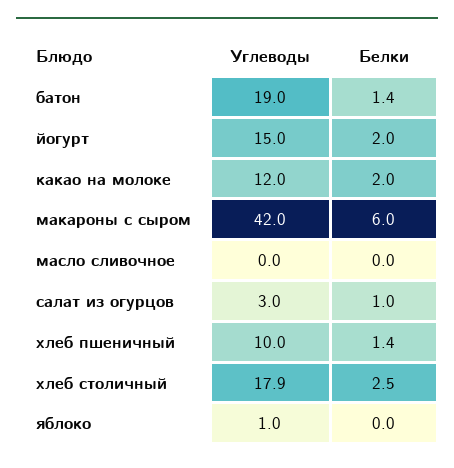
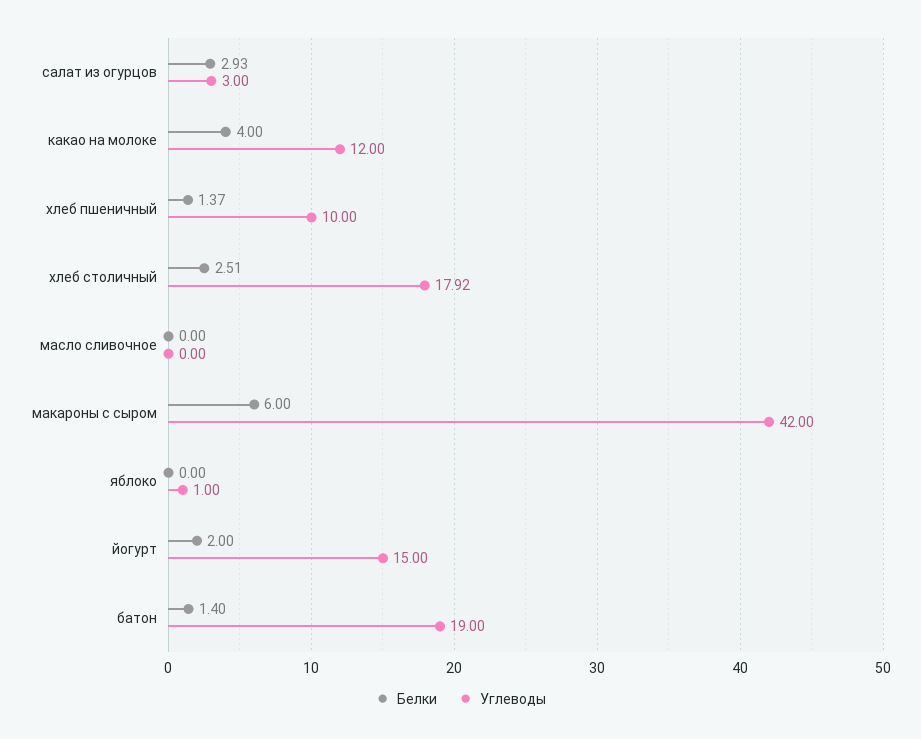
Белки, какао на молоке: 2 -> 4
Белки, салат из огурцов: 1 -> 2.93

